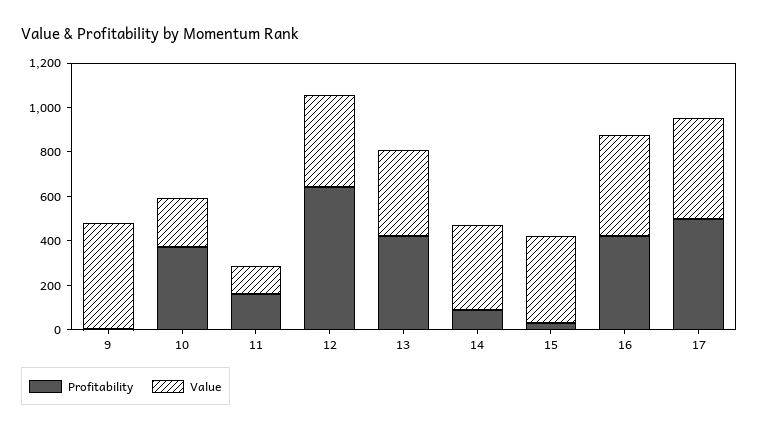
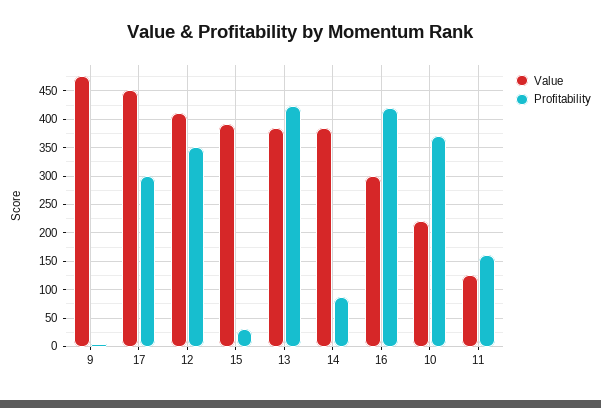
Profitability, 12: 650 -> 350
Value, 16: 450 -> 300
Profitability, 17: 500 -> 300

